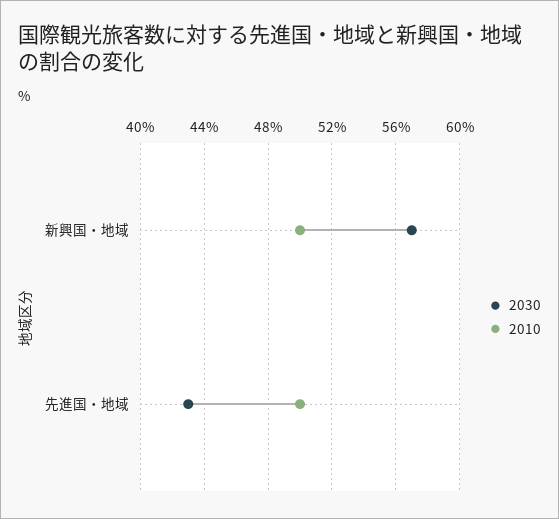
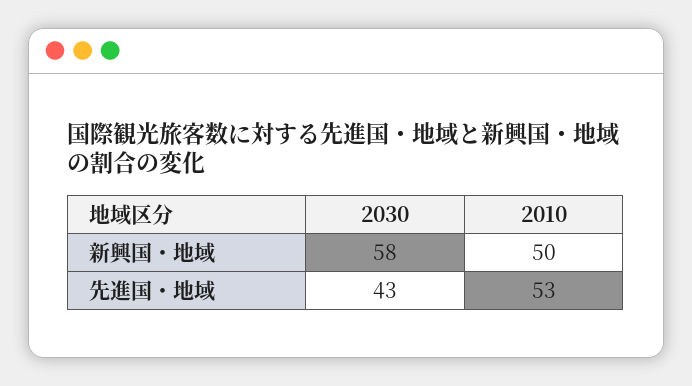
2030, 新興国・地域: 57 -> 58
2010, 先進国・地域: 50 -> 53

